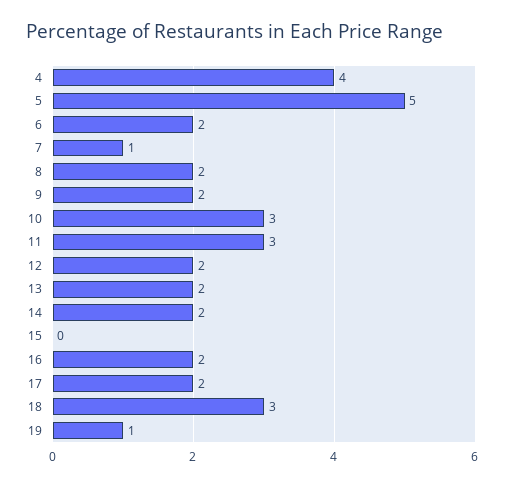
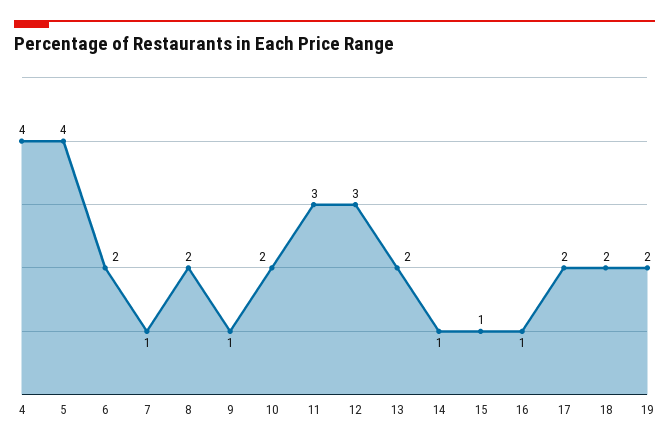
5: 5 -> 4
9: 2 -> 1
10: 3 -> 2
12: 2 -> 3
14: 2 -> 1
15: 0 -> 1
16: 2 -> 1
18: 3 -> 2
19: 1 -> 2

